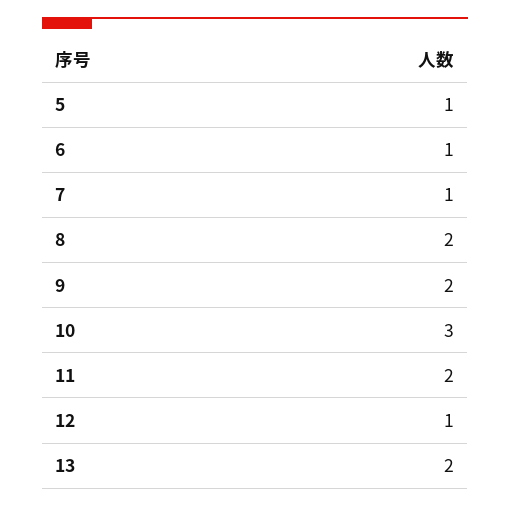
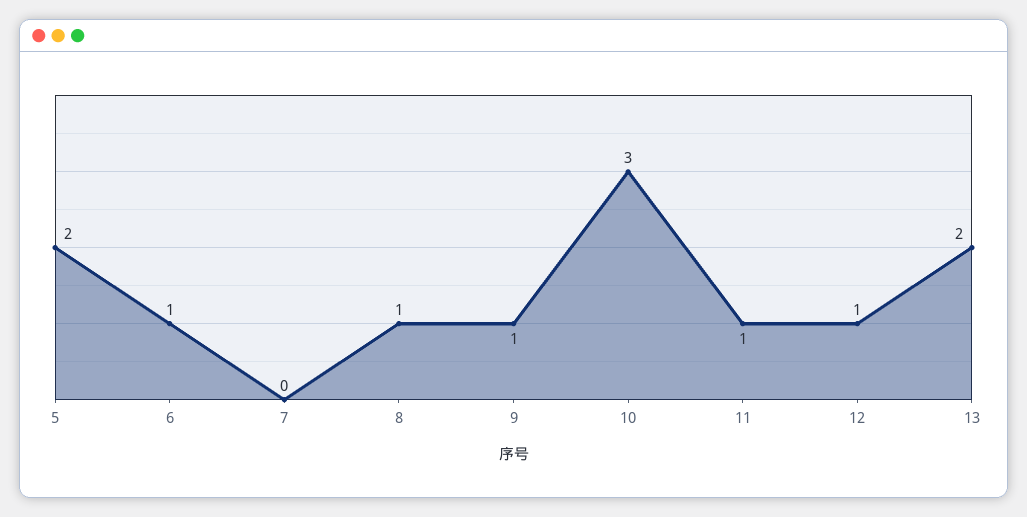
5: 1 -> 2
7: 1 -> 0
8: 2 -> 1
9: 2 -> 1
11: 2 -> 1

